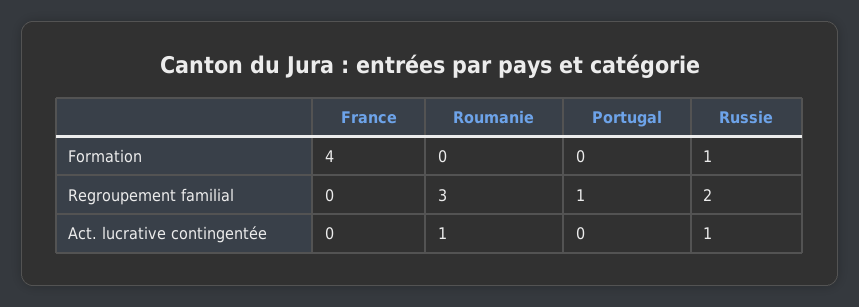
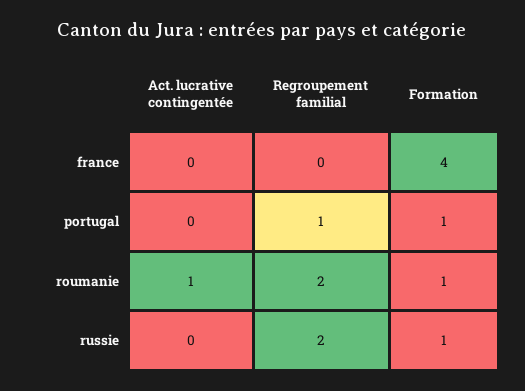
Roumanie, Formation: 0 -> 1
Portugal, Formation: 0 -> 1
Roumanie, Regroupement familial: 3 -> 2
Russie, Act. lucrative contingentée: 1 -> 0

